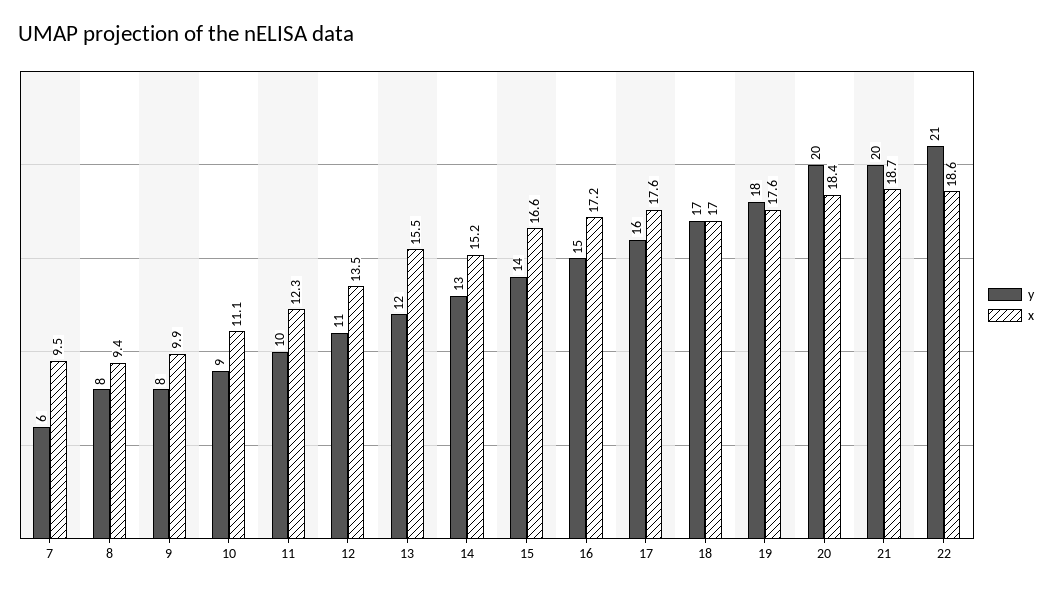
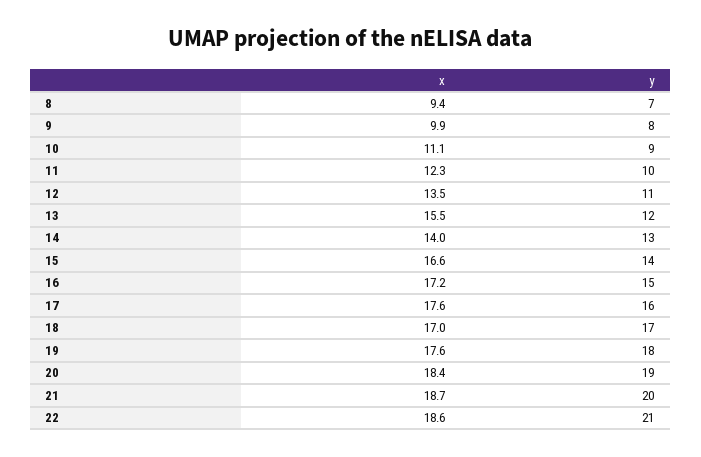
y, 7: 6 -> none
x, 7: 9.5 -> none
y, 8: 8 -> 7
x, 14: 15.2 -> 14
y, 20: 20 -> 19

